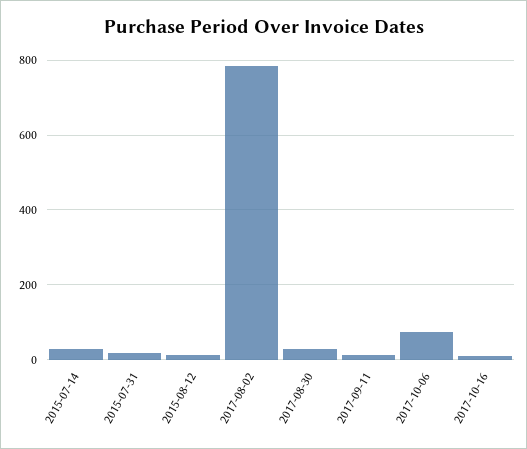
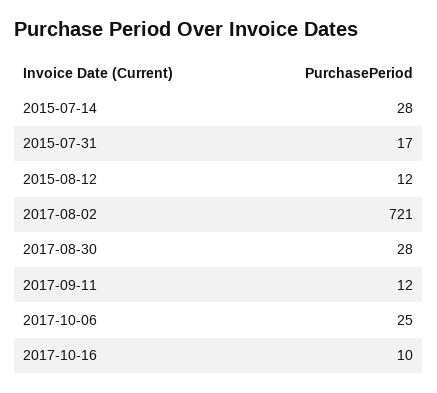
2017-08-02: 780 -> 721
2017-10-06: 80 -> 25

